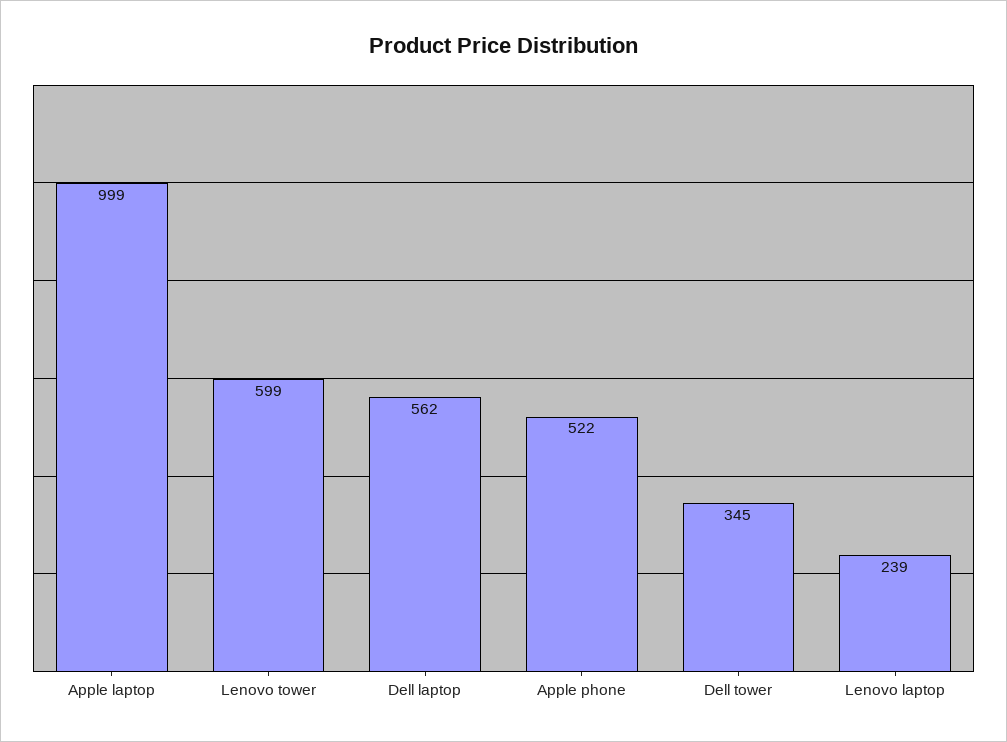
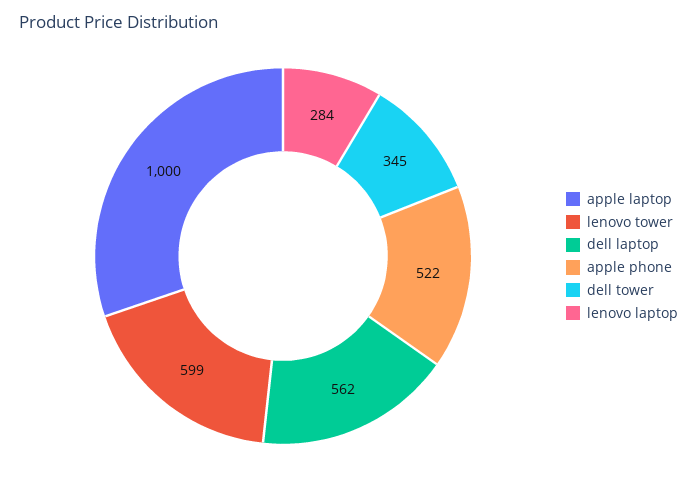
Apple laptop: 999 -> 1000
Lenovo laptop: 239 -> 284

